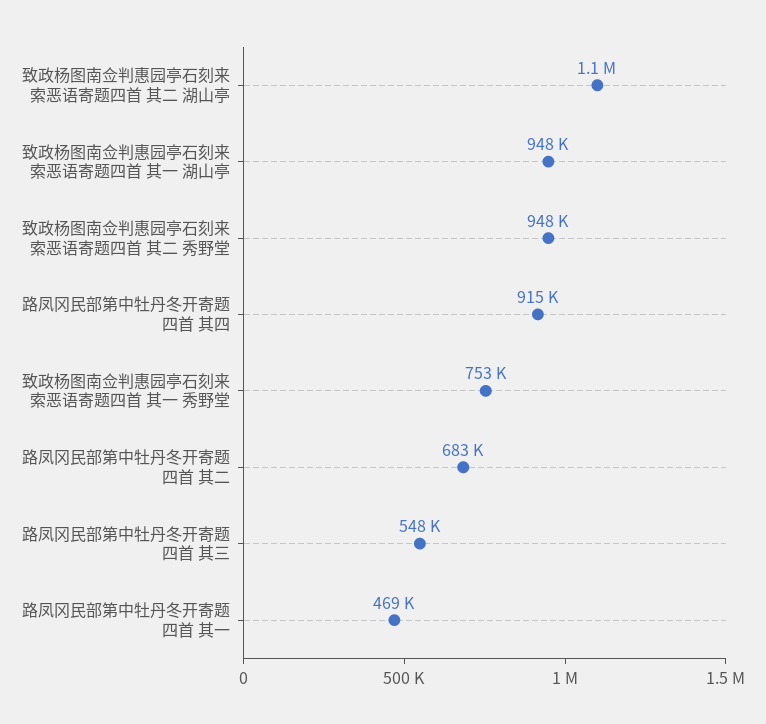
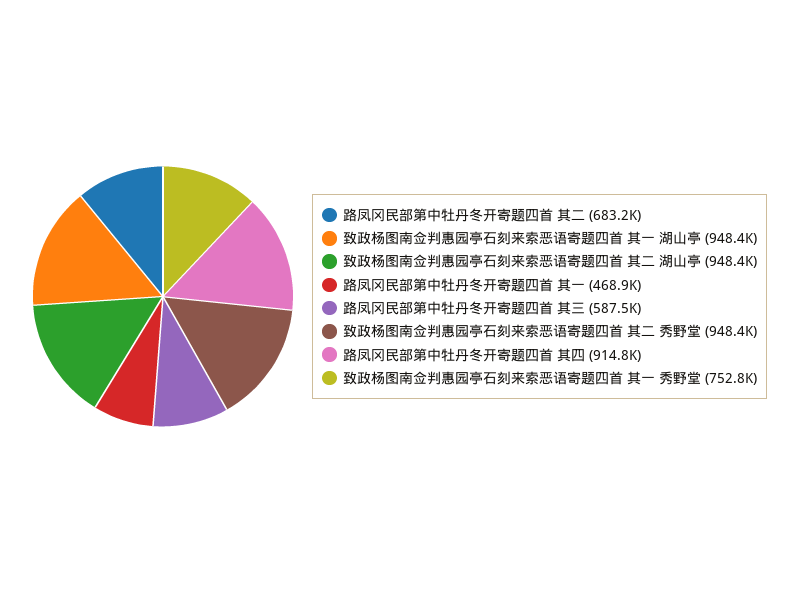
致政杨图南佥判惠园亭石刻来索恶语寄题四首 其二 湖山亭: 1100000 -> 948400
路凤冈民部第中牡丹冬开寄题四首 其三: 548000 -> 587500

